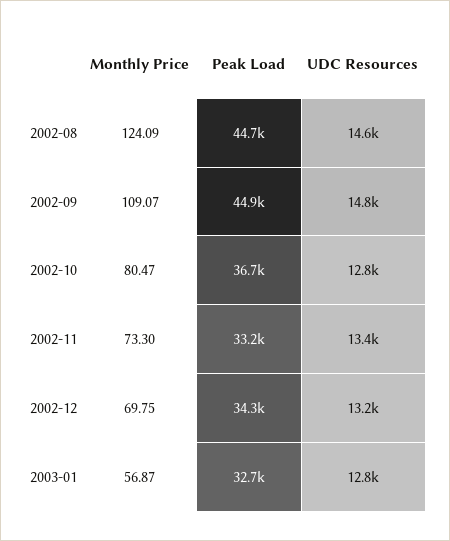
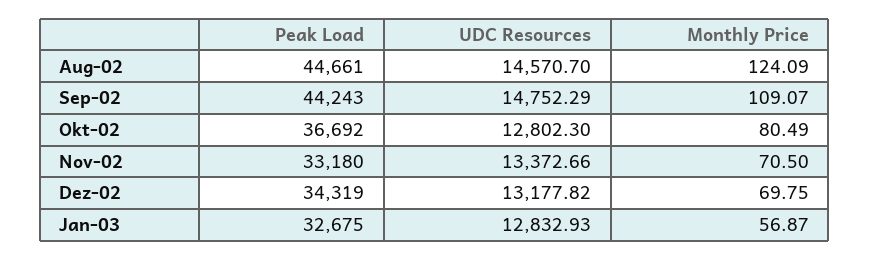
Peak Load, 2002-09: 44900 -> 44243
Monthly Price, 2002-10: 80.47 -> 80.49
Monthly Price, 2002-11: 73.3 -> 70.5

